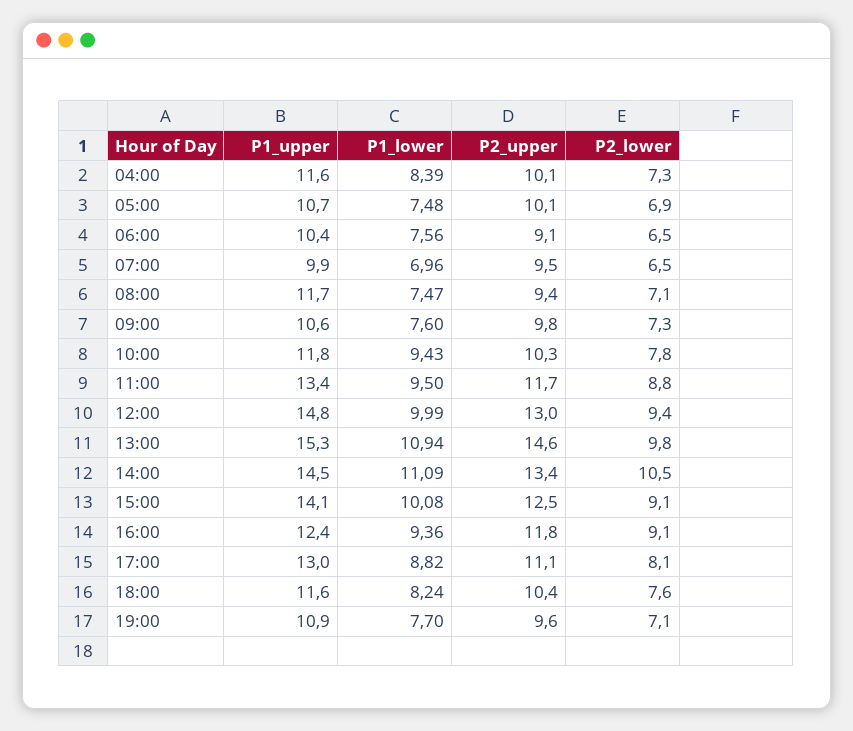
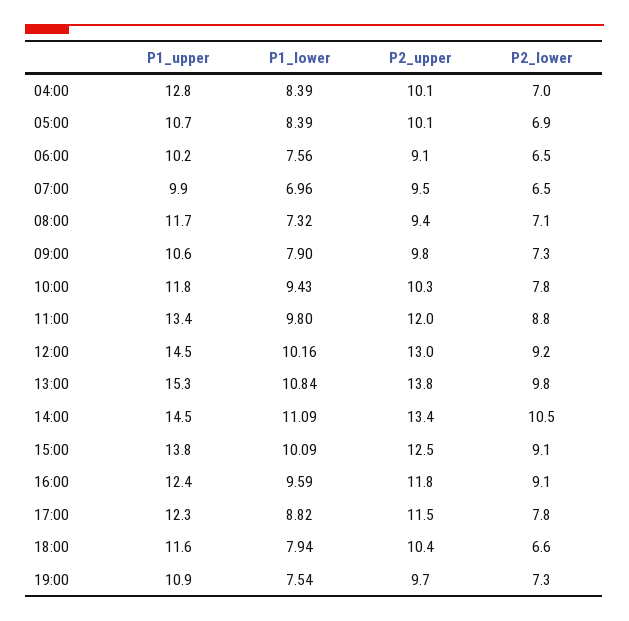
P1_upper, 04:00: 11.6 -> 12.8
P2_lower, 04:00: 7.3 -> 7
P1_lower, 05:00: 7.48 -> 8.39
P1_upper, 06:00: 10.4 -> 10.2
P1_lower, 08:00: 7.47 -> 7.32
P1_lower, 09:00: 7.6 -> 7.9
P1_lower, 11:00: 9.5 -> 9.8
P2_upper, 11:00: 11.7 -> 12
P1_upper, 12:00: 14.8 -> 14.5
P1_lower, 12:00: 9.99 -> 10.16
P2_lower, 12:00: 9.4 -> 9.2
P1_lower, 13:00: 10.94 -> 10.84
P2_upper, 13:00: 14.6 -> 13.8
P1_upper, 15:00: 14.1 -> 13.8
P1_lower, 15:00: 10.08 -> 10.09
P1_lower, 16:00: 9.36 -> 9.59
P1_upper, 17:00: 13 -> 12.3
P2_upper, 17:00: 11.1 -> 11.5
P2_lower, 17:00: 8.1 -> 7.8
P1_lower, 18:00: 8.24 -> 7.94
P2_lower, 18:00: 7.6 -> 6.6
P1_lower, 19:00: 7.7 -> 7.54
P2_upper, 19:00: 9.6 -> 9.7
P2_lower, 19:00: 7.1 -> 7.3

